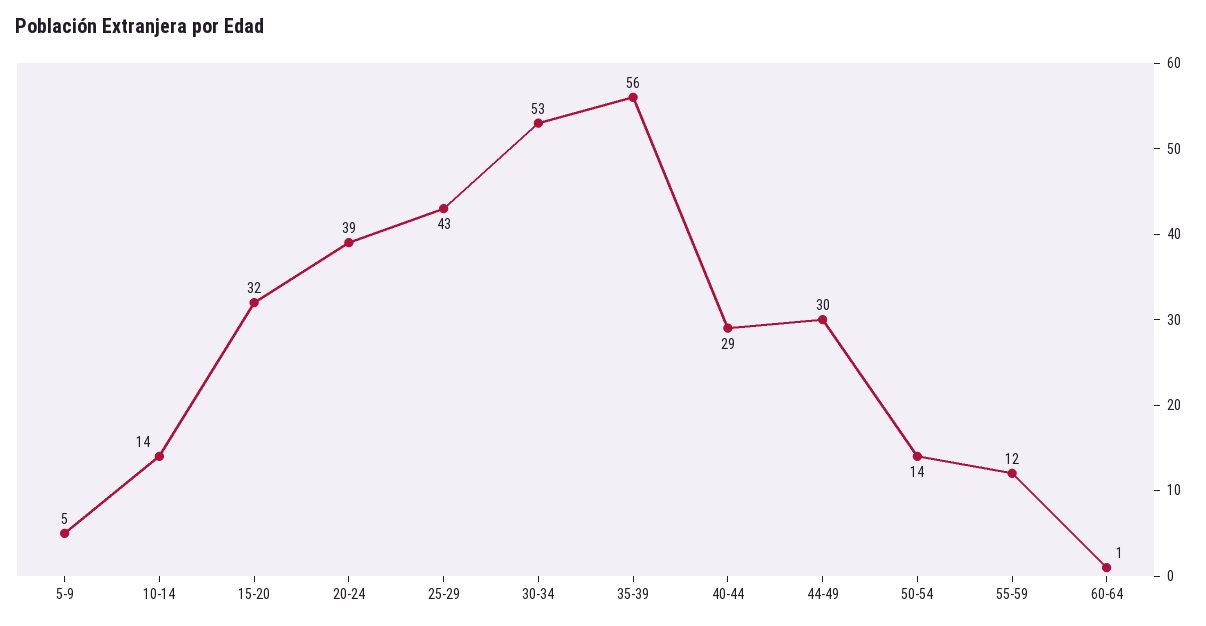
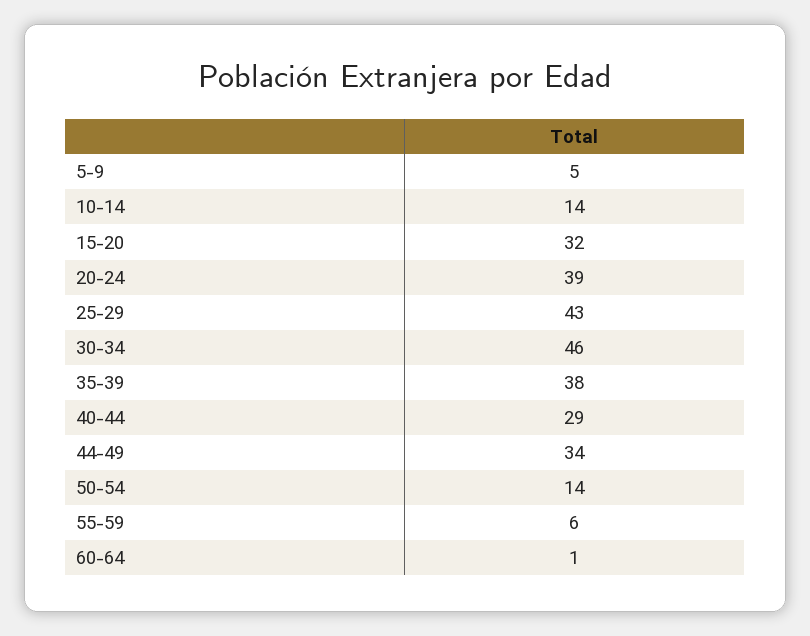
30-34: 53 -> 46
35-39: 56 -> 38
44-49: 30 -> 34
55-59: 12 -> 6

